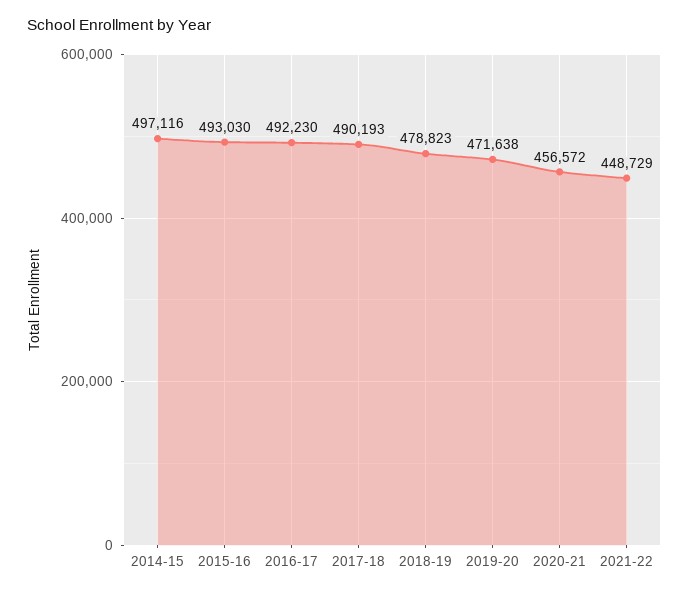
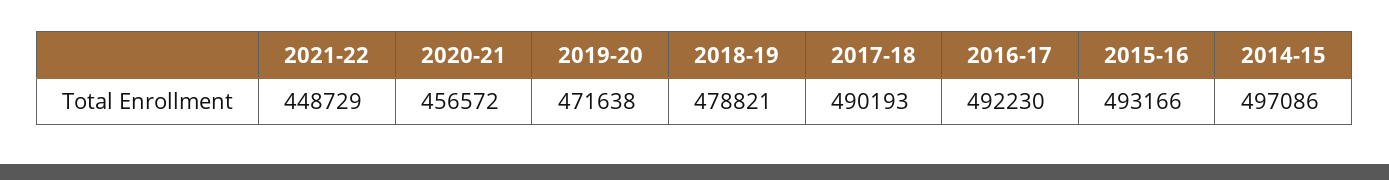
2014-15: 497116 -> 497086
2015-16: 493030 -> 493166
2018-19: 478823 -> 478821

